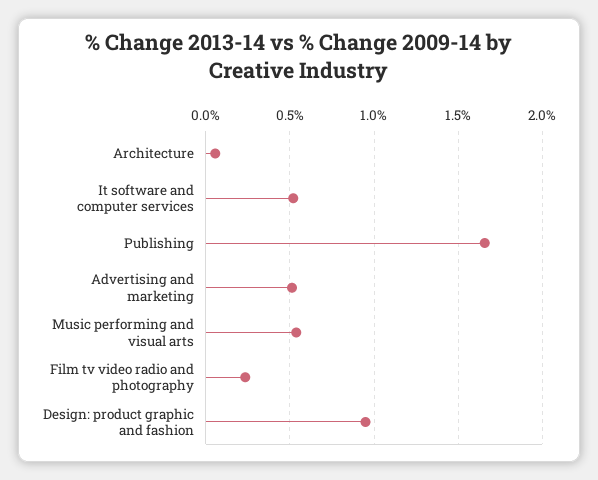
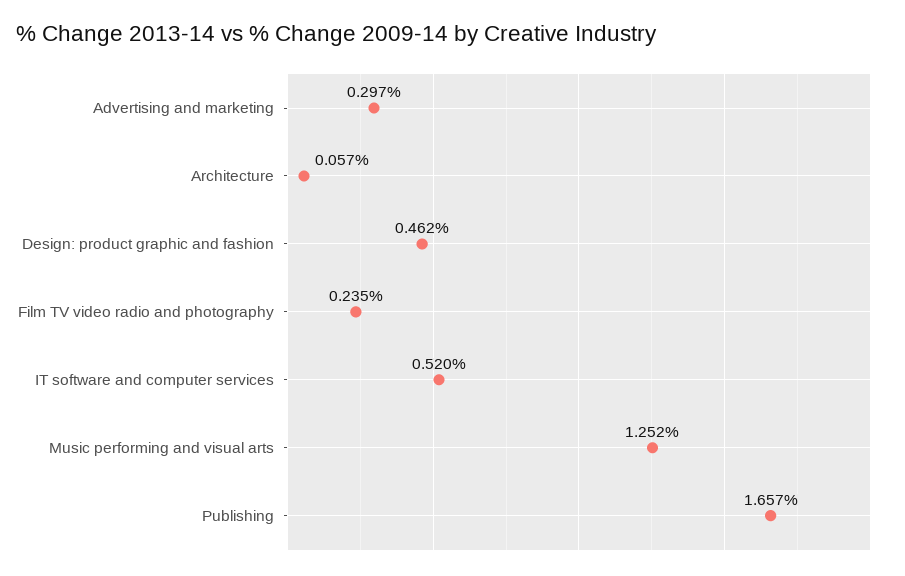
Advertising and marketing: 0.5 -> 0.297
Music performing and visual arts: 0.55 -> 1.252
Design: product graphic and fashion: 0.95 -> 0.462

